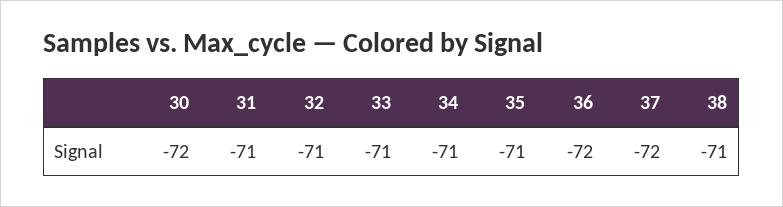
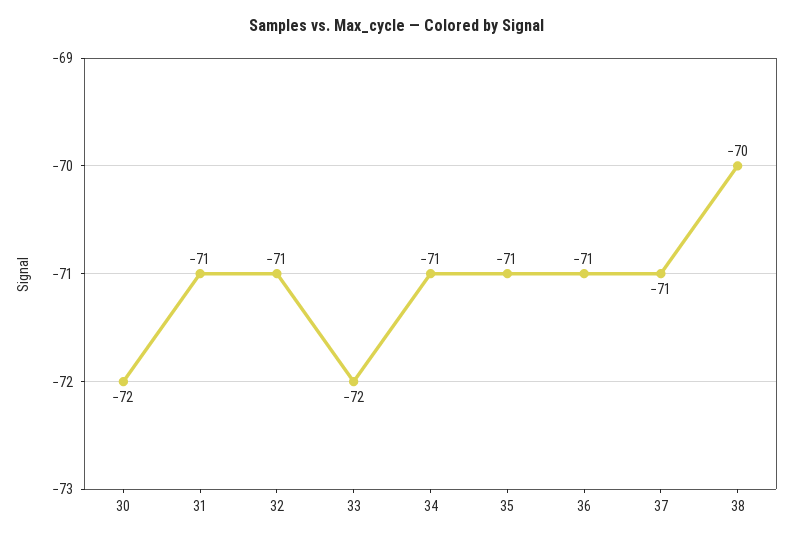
33: -71 -> -72
36: -72 -> -71
37: -72 -> -71
38: -71 -> -70

